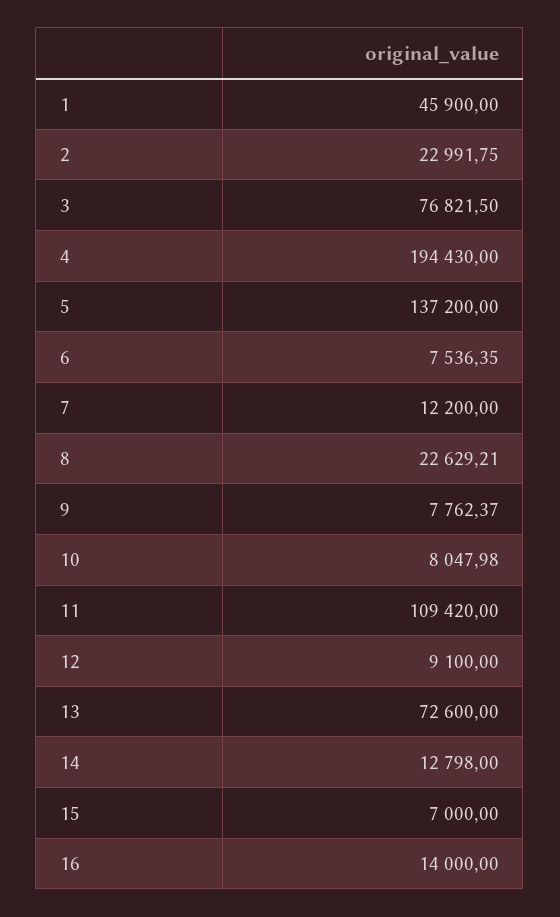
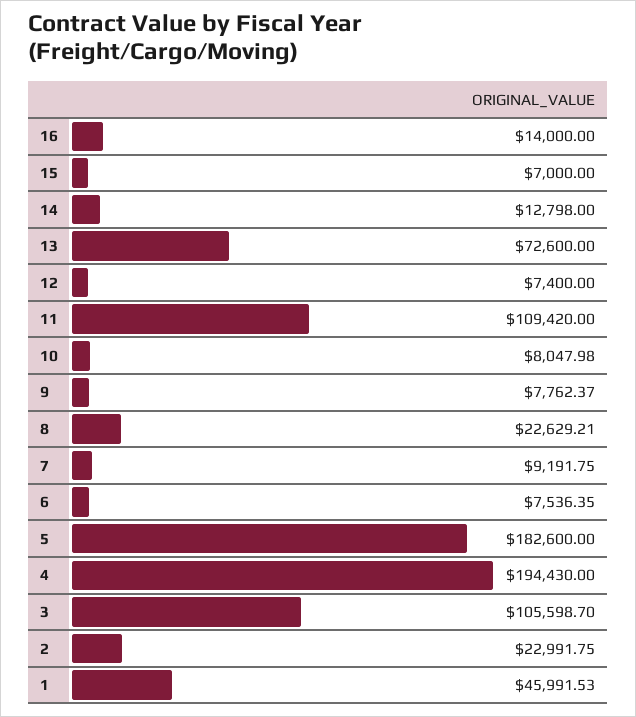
1: 45900 -> 45991.53
3: 76821.5 -> 105598.7
5: 137200 -> 182600
7: 12200 -> 9191.75
12: 9100 -> 7400

